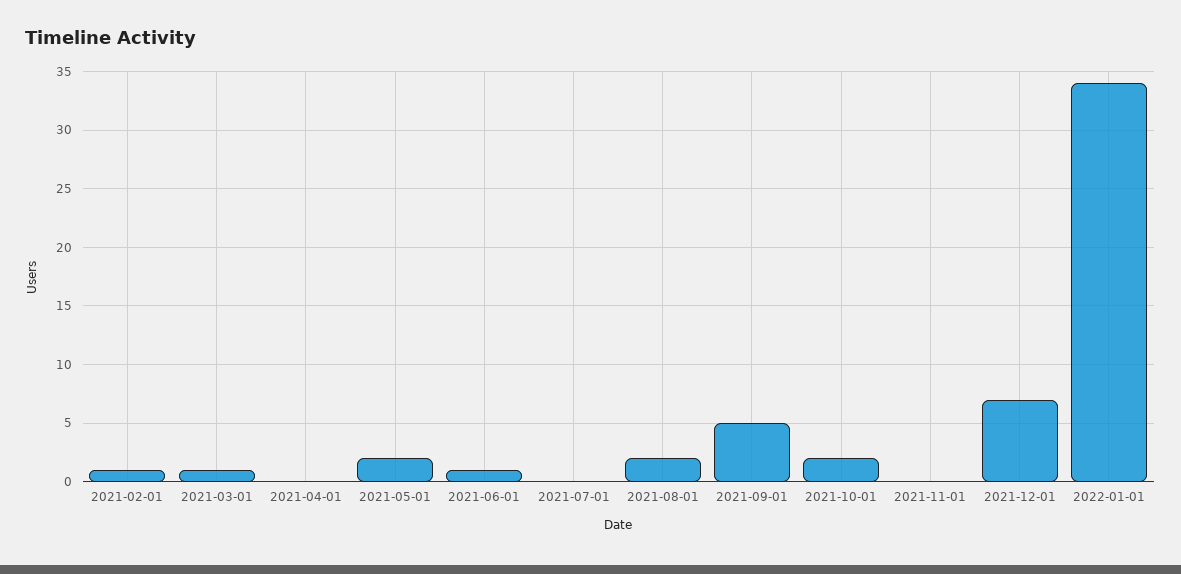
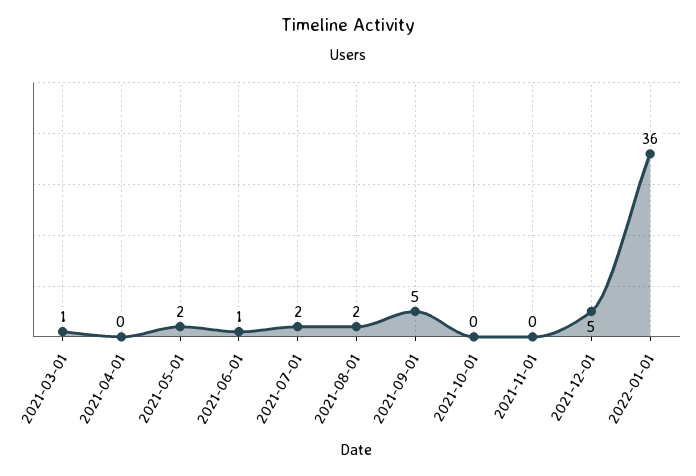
2021-02-01: 1 -> none
2021-07-01: 0 -> 2
2021-10-01: 2 -> 0
2021-12-01: 7 -> 5
2022-01-01: 34 -> 36

